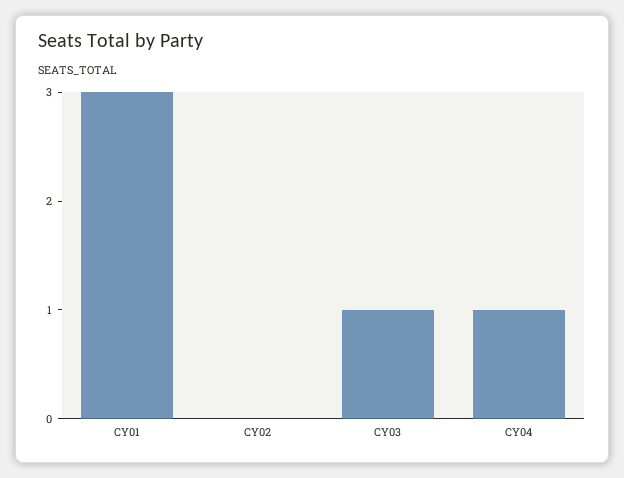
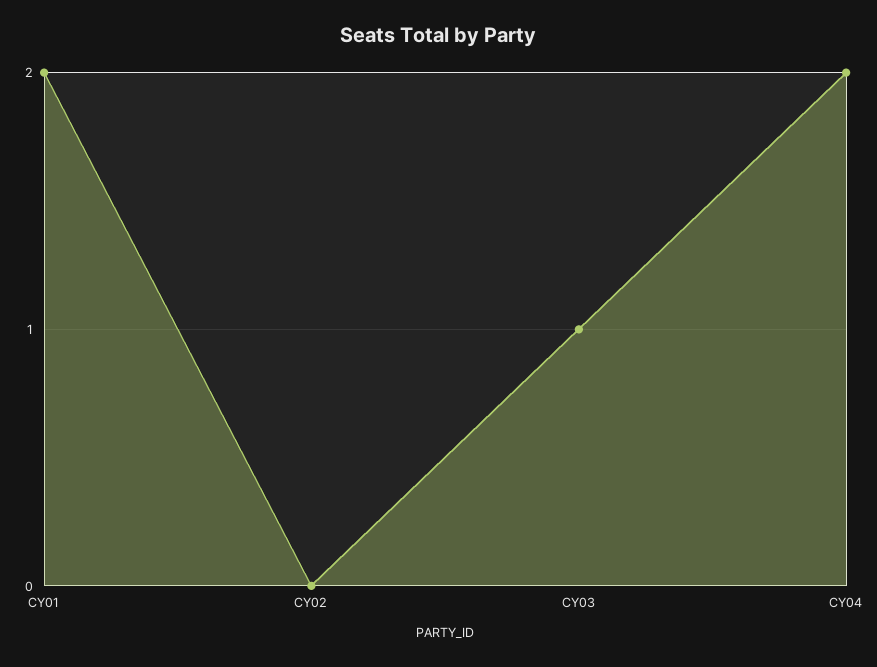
CY01: 3 -> 2
CY04: 1 -> 2

